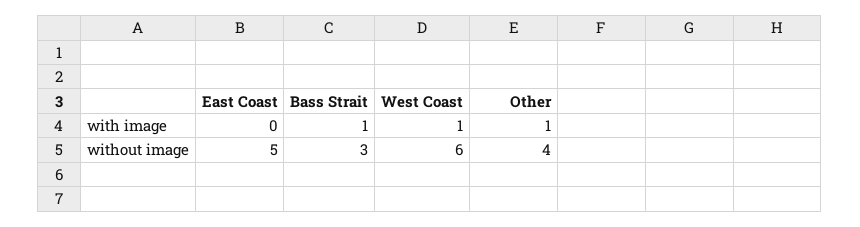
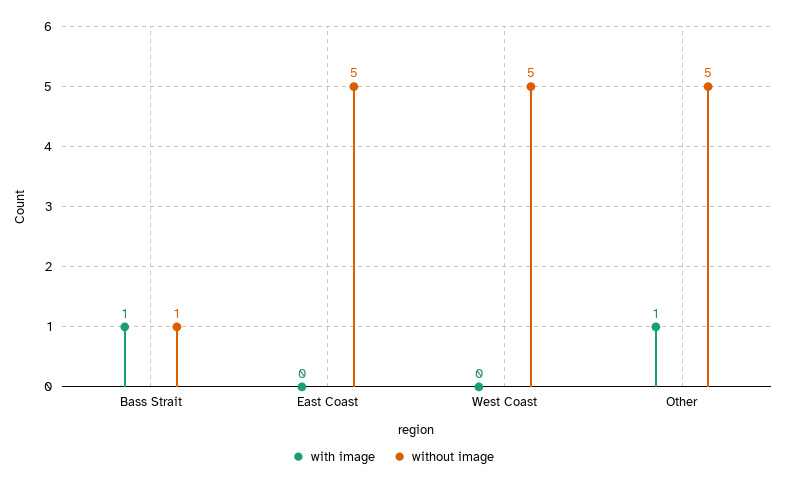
with image, West Coast: 1 -> 0
without image, Bass Strait: 3 -> 1
without image, West Coast: 6 -> 5
without image, Other: 4 -> 5

